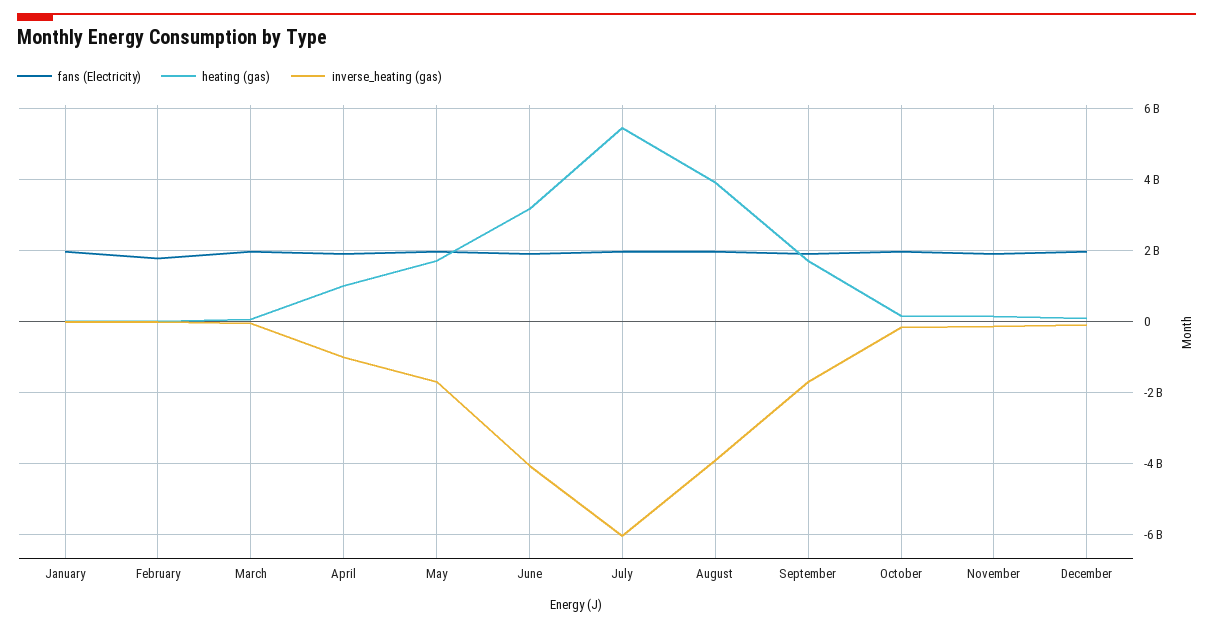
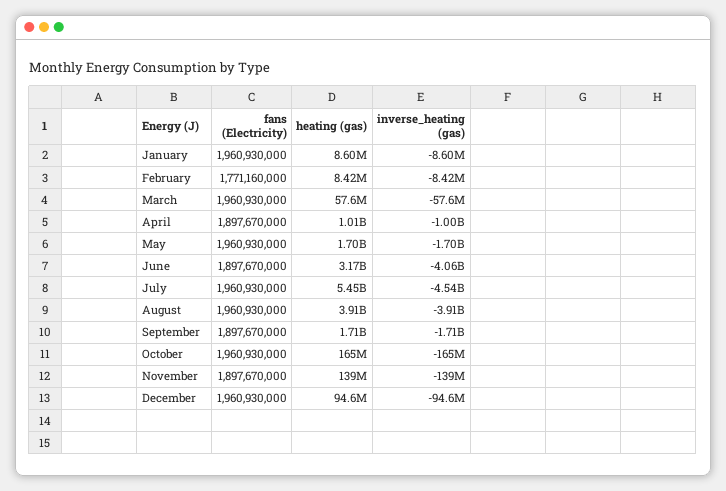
inverse_heating (gas), July: -6000000000 -> -4540000000

